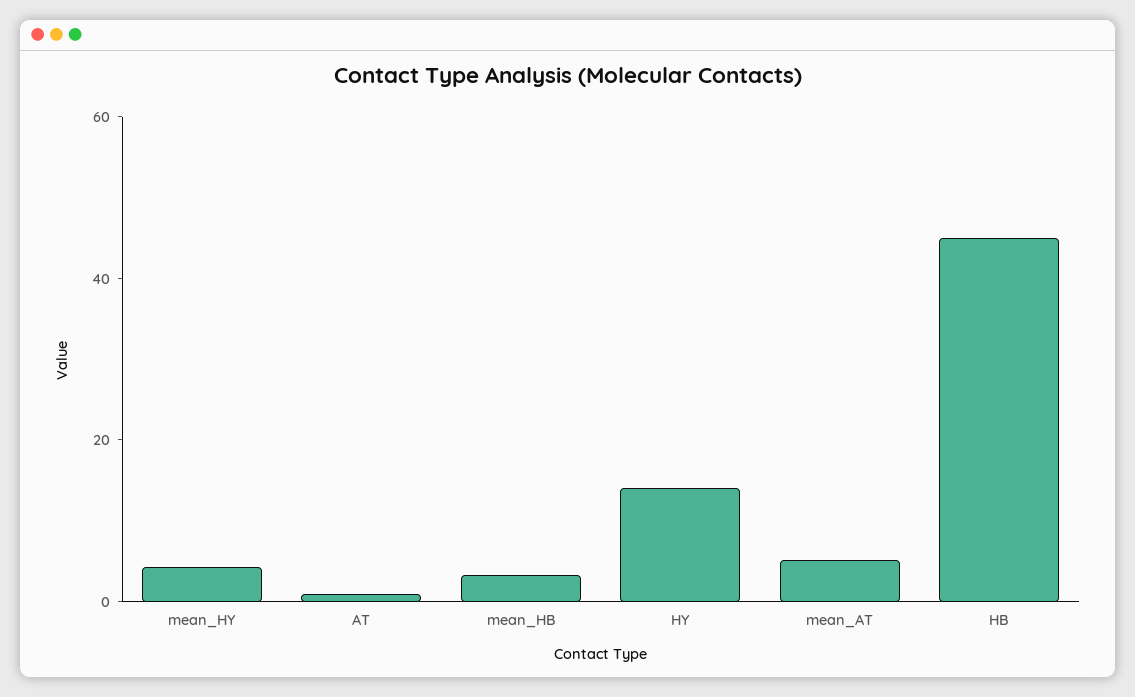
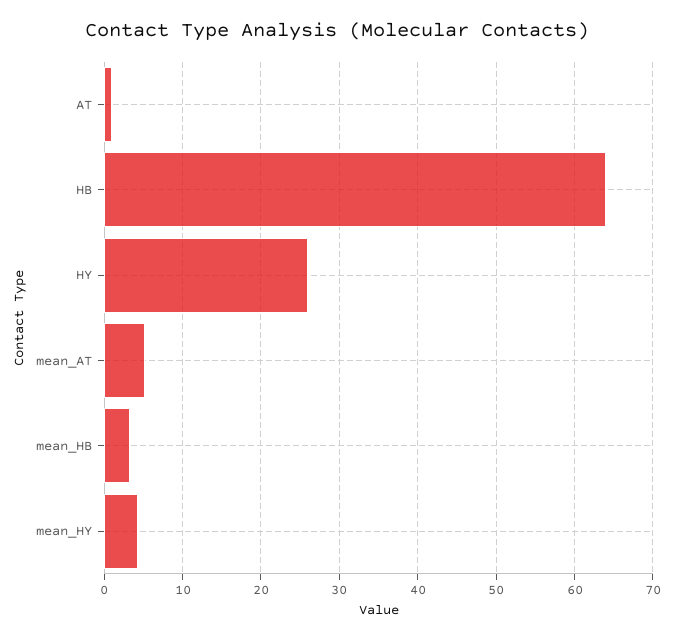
HY: 15 -> 26
HB: 45 -> 64

